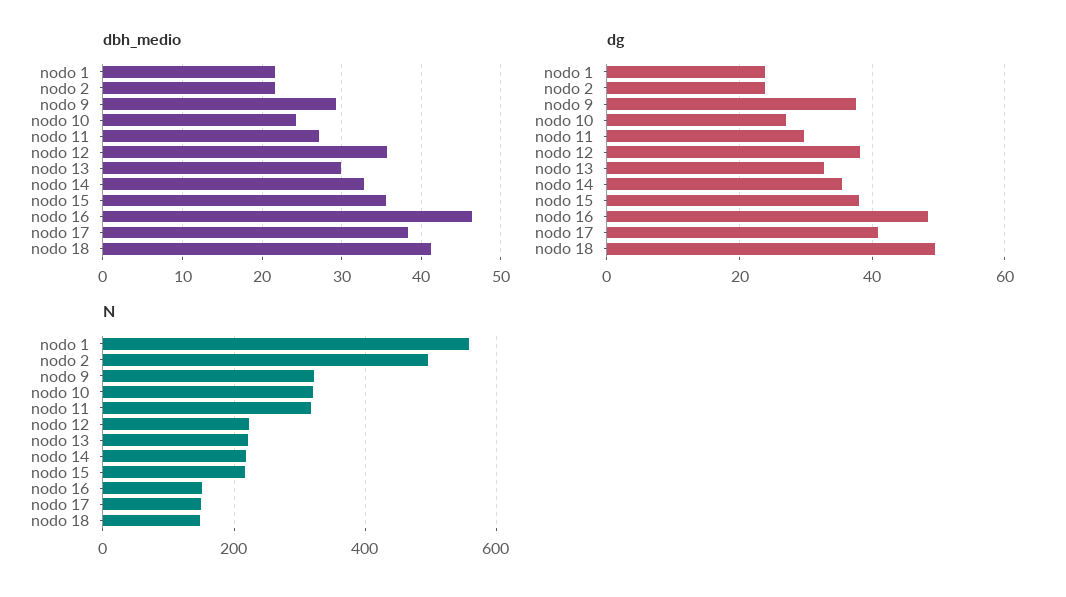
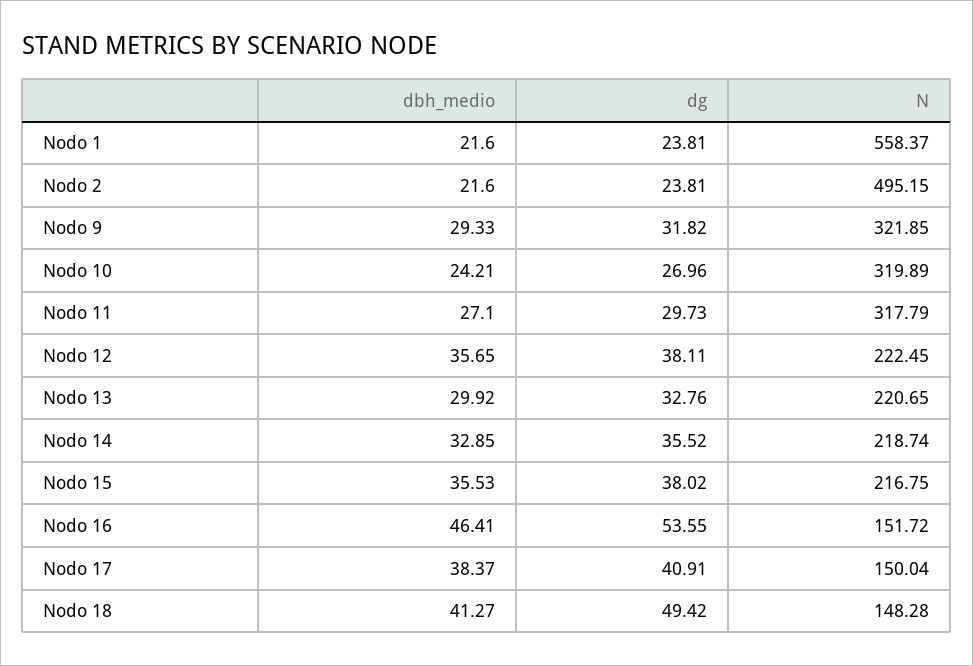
dg, nodo 9: 38 -> 31.82
dg, nodo 16: 48 -> 53.55

